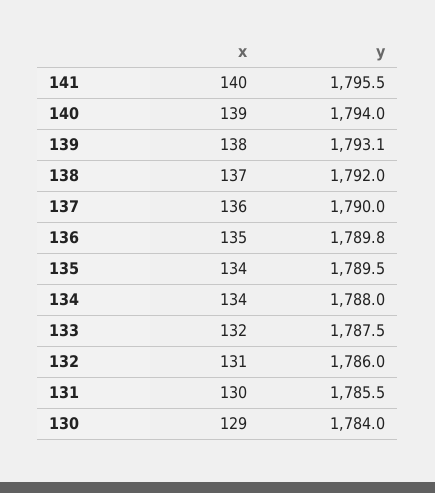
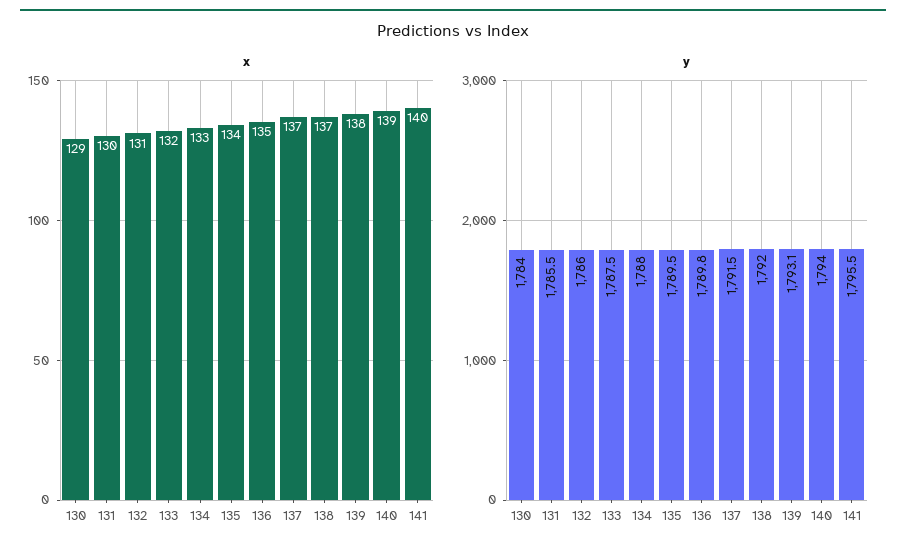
x, 137: 136 -> 137
y, 137: 1790 -> 1791.5
x, 134: 134 -> 133

